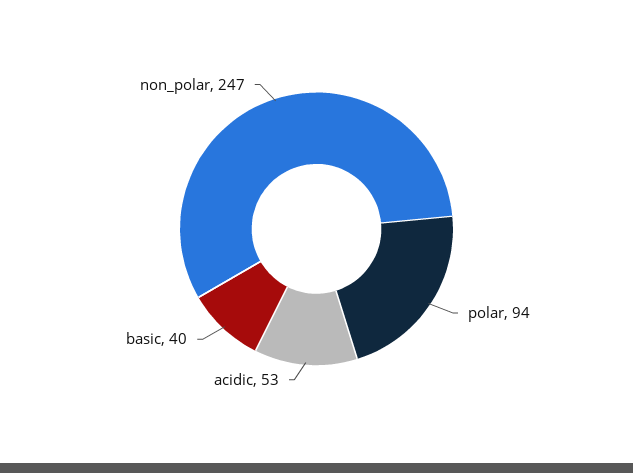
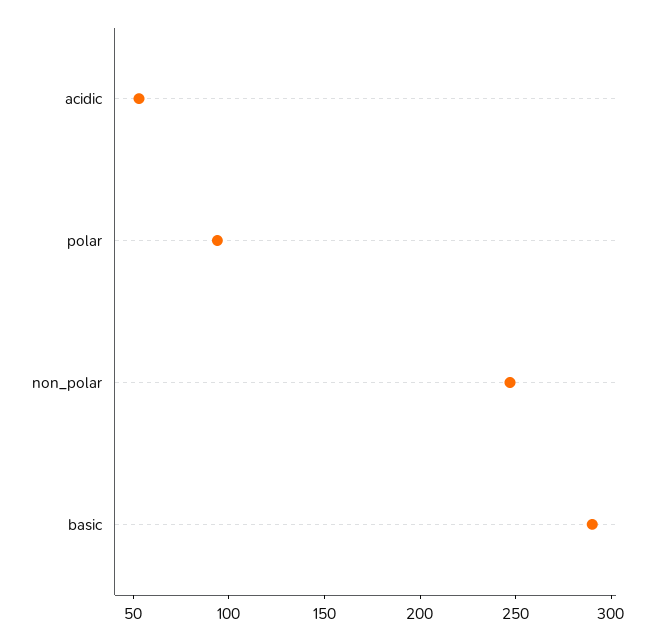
basic: 40 -> 290

